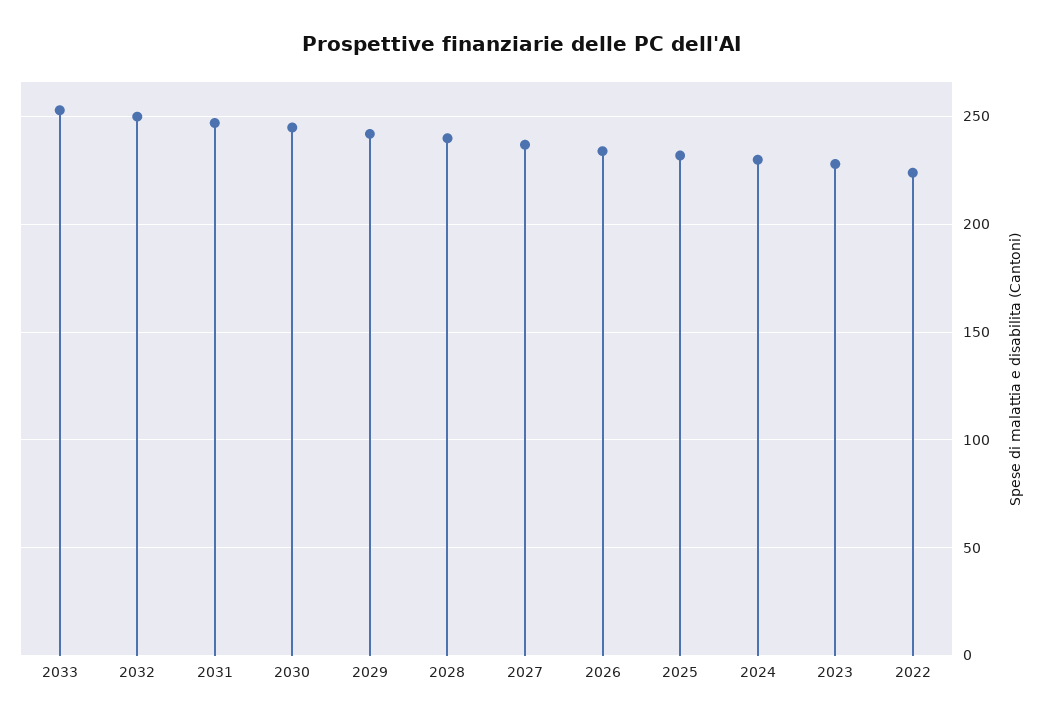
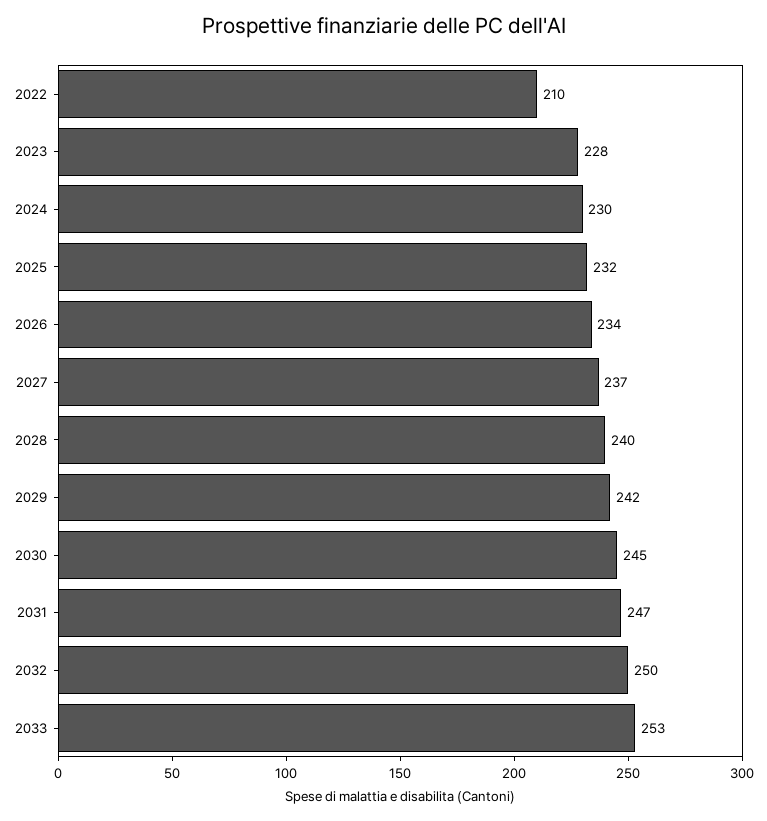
2022: 225 -> 210

